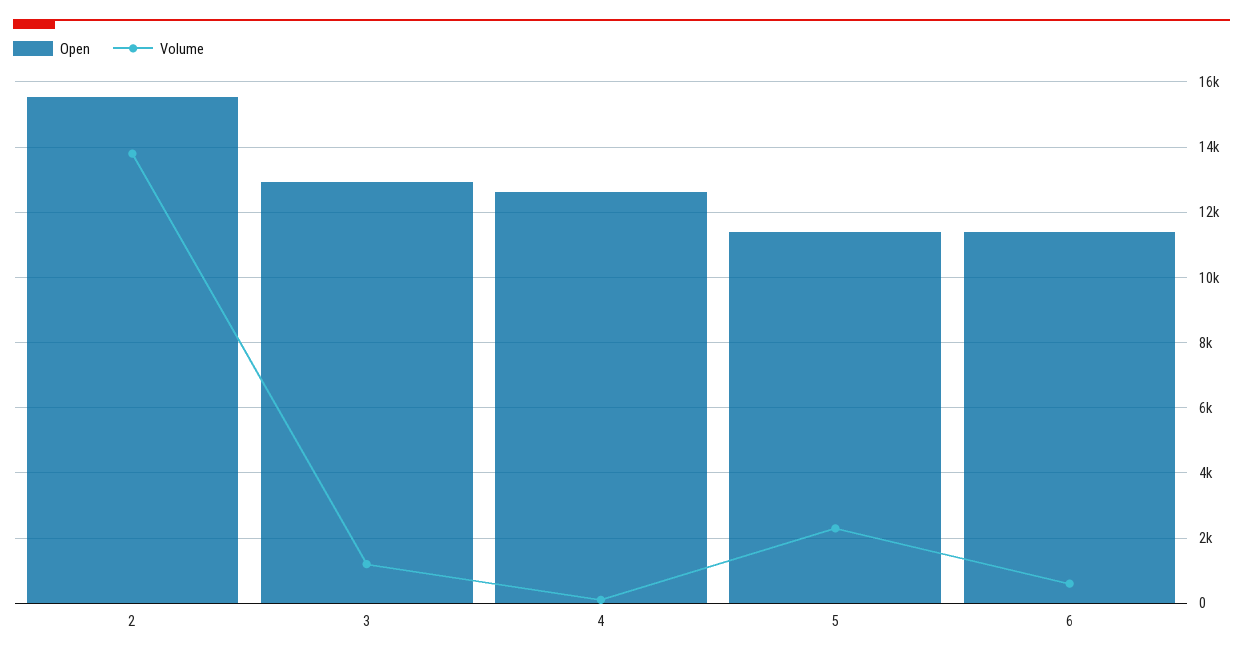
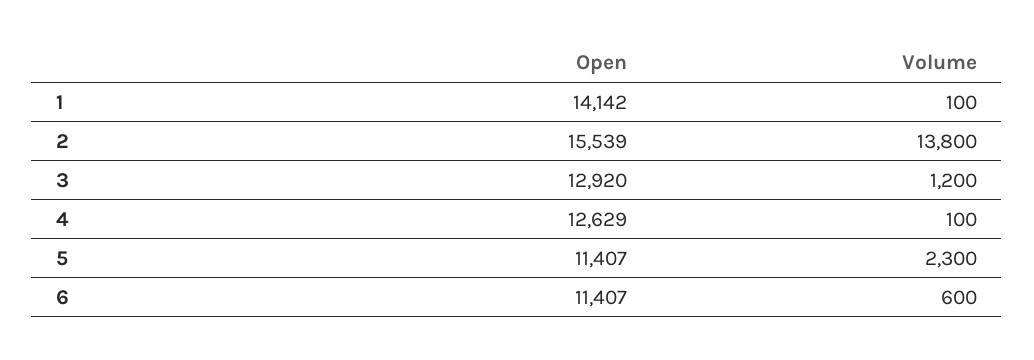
Open, 1: none -> 14142
Volume, 1: none -> 100

